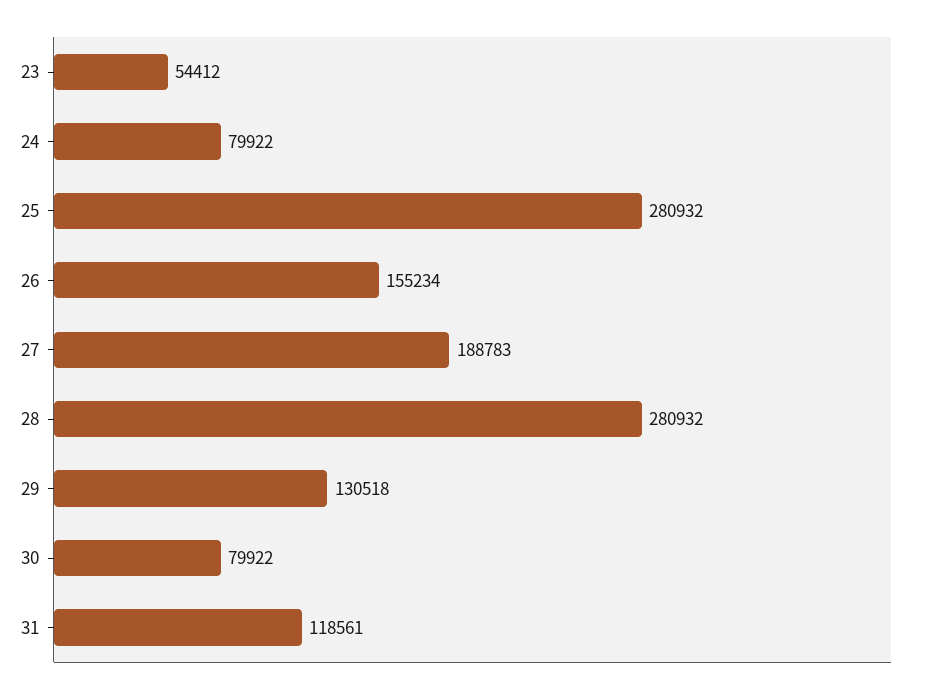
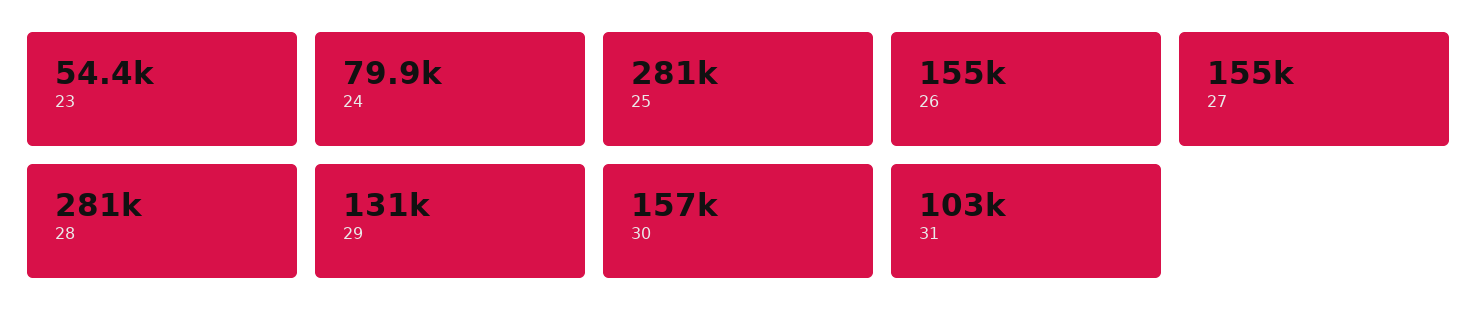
27: 188783 -> 155000
30: 79922 -> 157000
31: 118561 -> 103000

